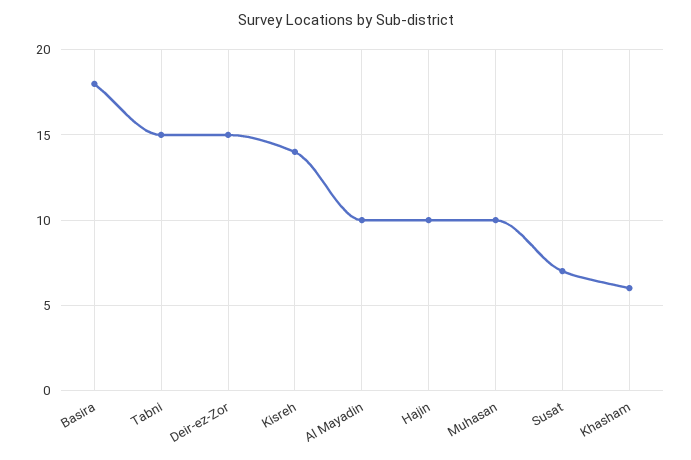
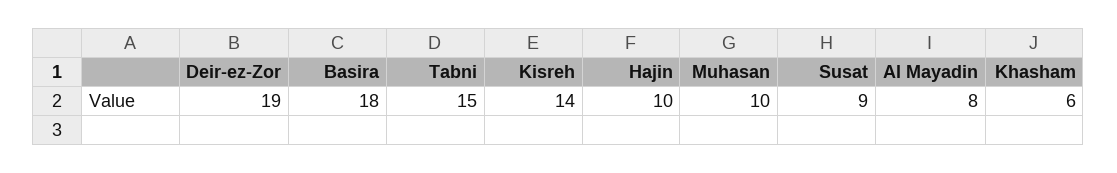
Deir-ez-Zor: 15 -> 19
Al Mayadin: 10 -> 8
Susat: 7 -> 9

